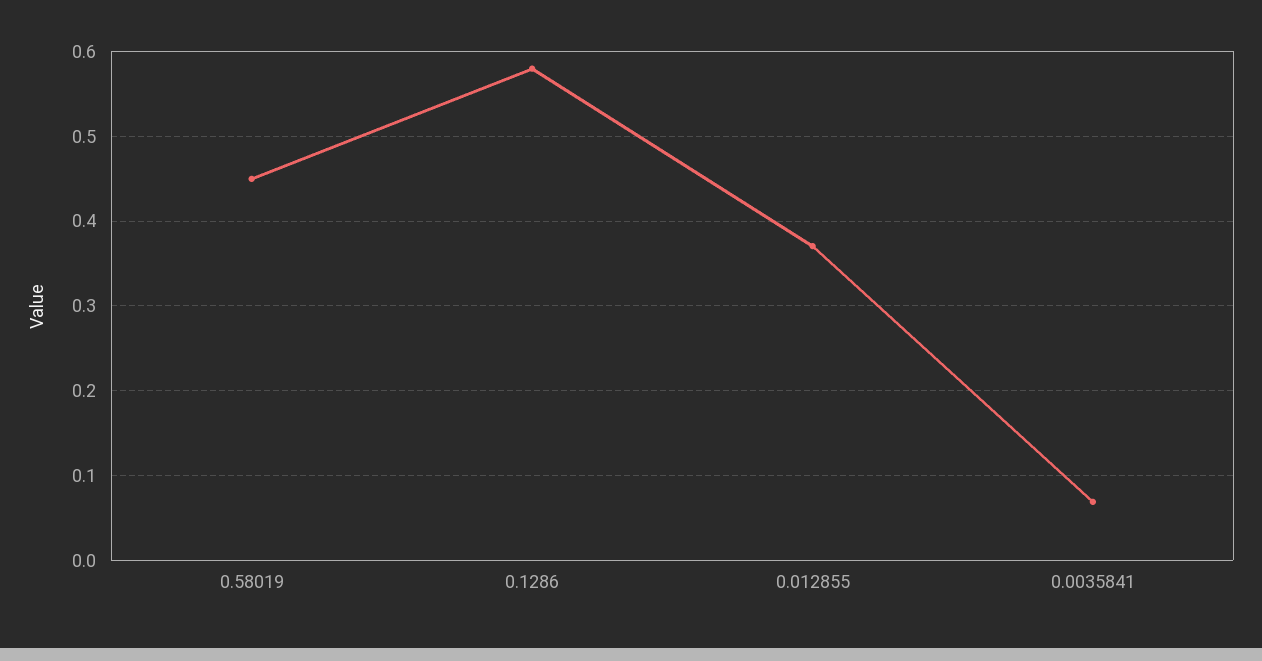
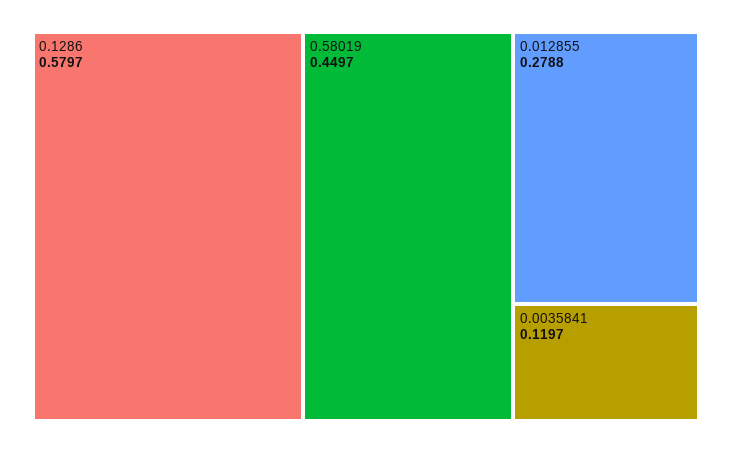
0.012855: 0.37 -> 0.2788
0.0035841: 0.07 -> 0.1197

